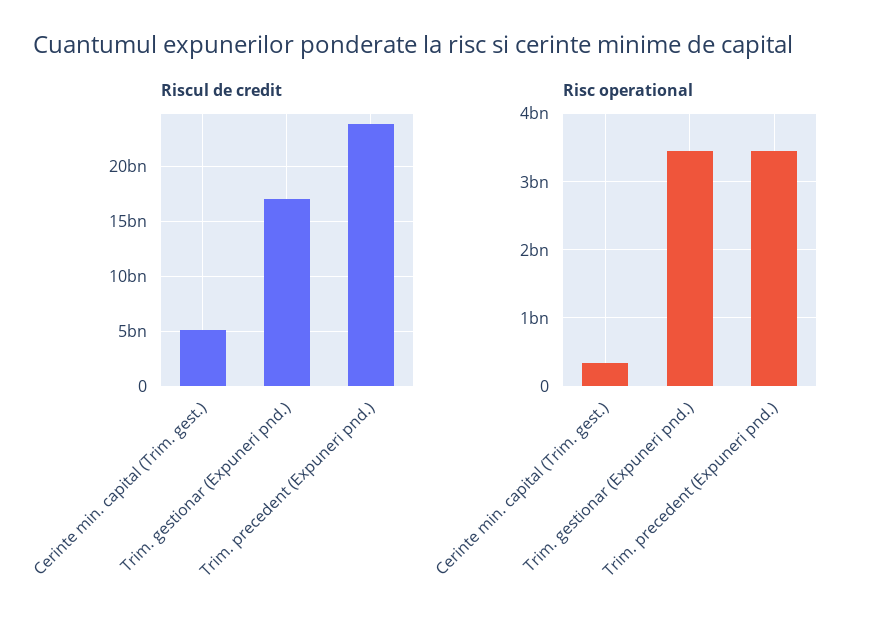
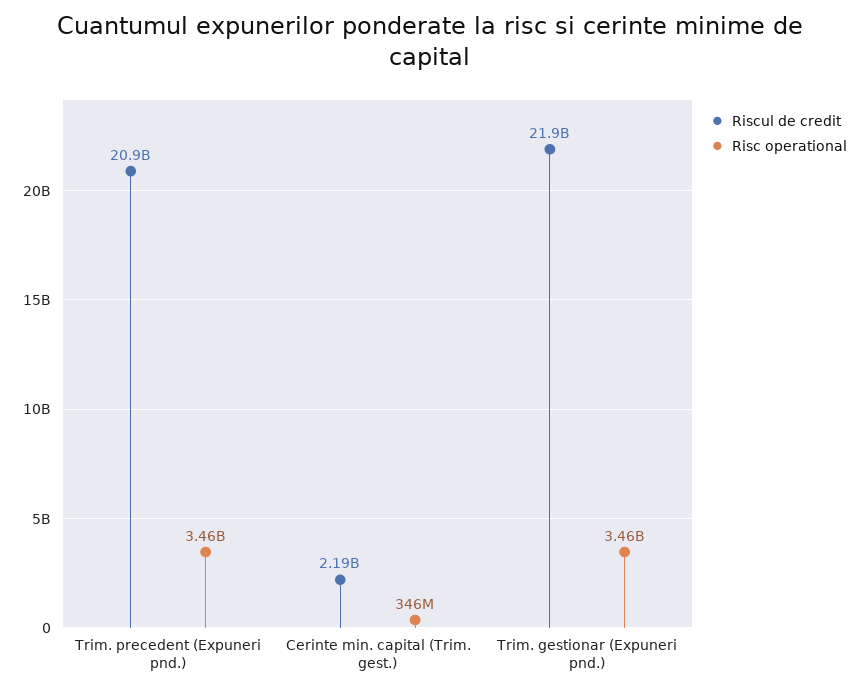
Riscul de credit, Cerinte min. capital (Trim. gest.): 5000000000 -> 2190000000
Riscul de credit, Trim. gestionar (Expuneri pnd.): 17000000000 -> 21900000000
Riscul de credit, Trim. precedent (Expuneri pnd.): 24000000000 -> 20900000000

